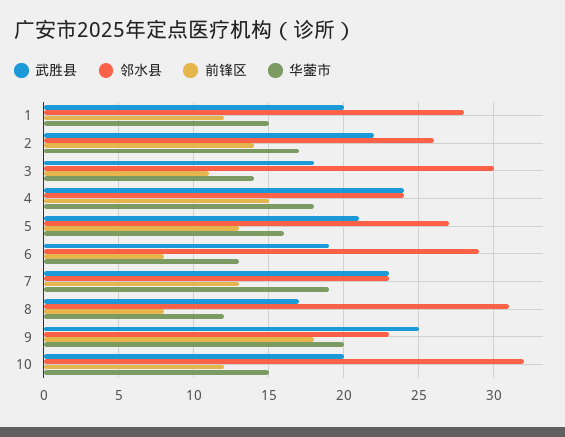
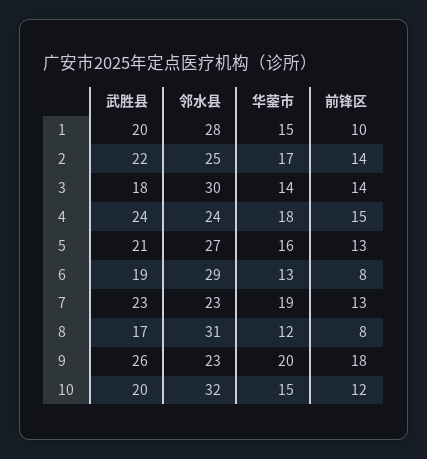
前锋区, 1: 12 -> 10
邻水县, 2: 26 -> 25
前锋区, 3: 11 -> 14
武胜县, 9: 25 -> 26

